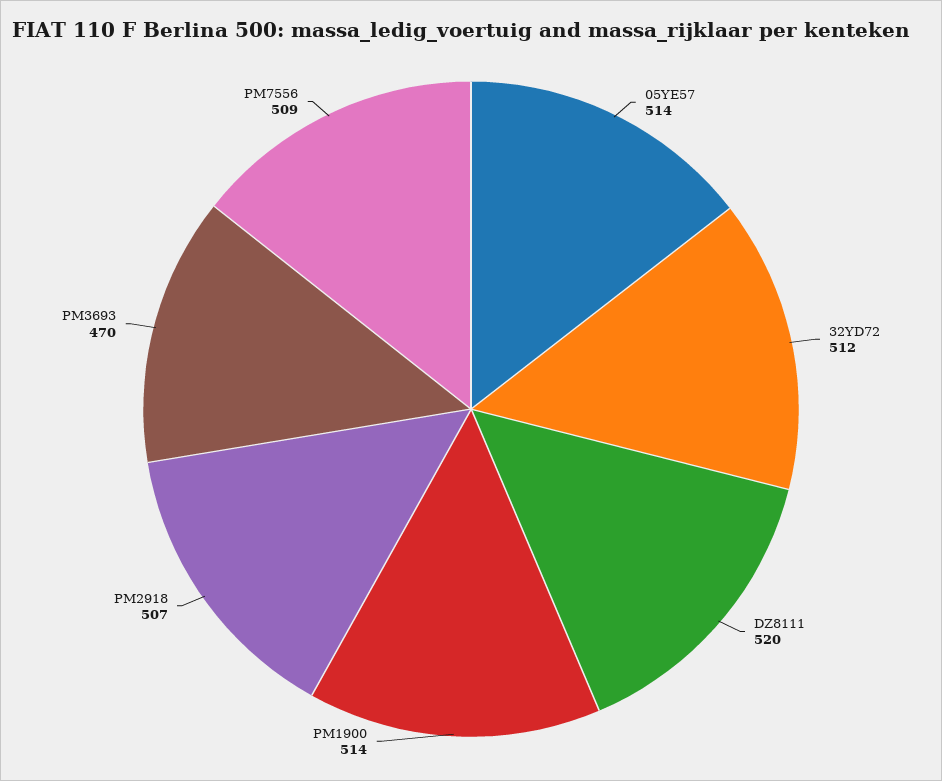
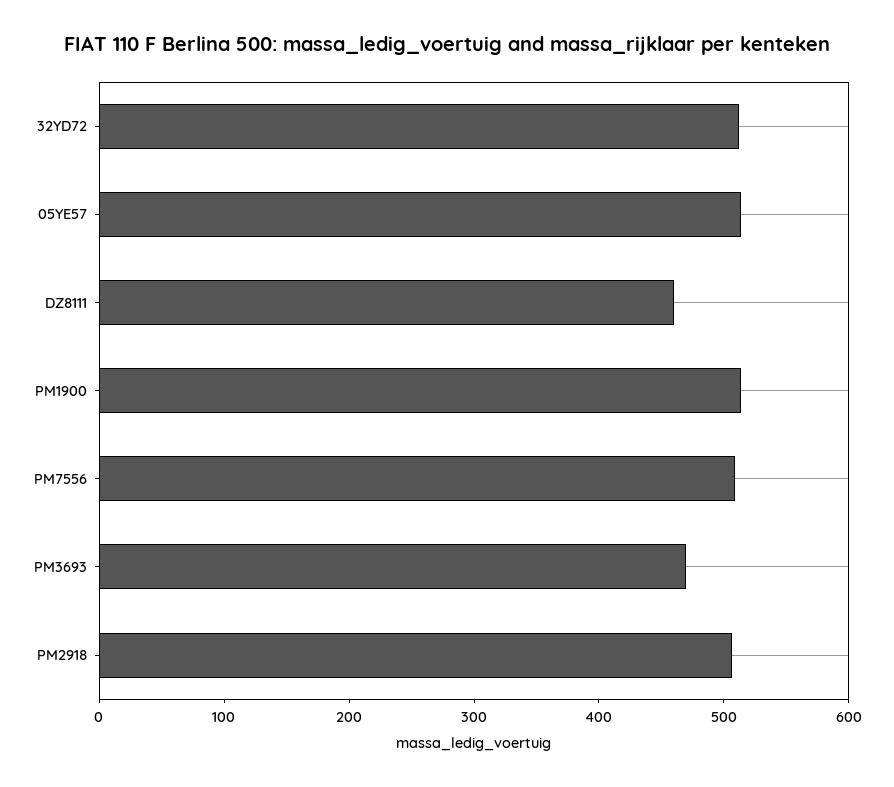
DZ8111: 520 -> 460

